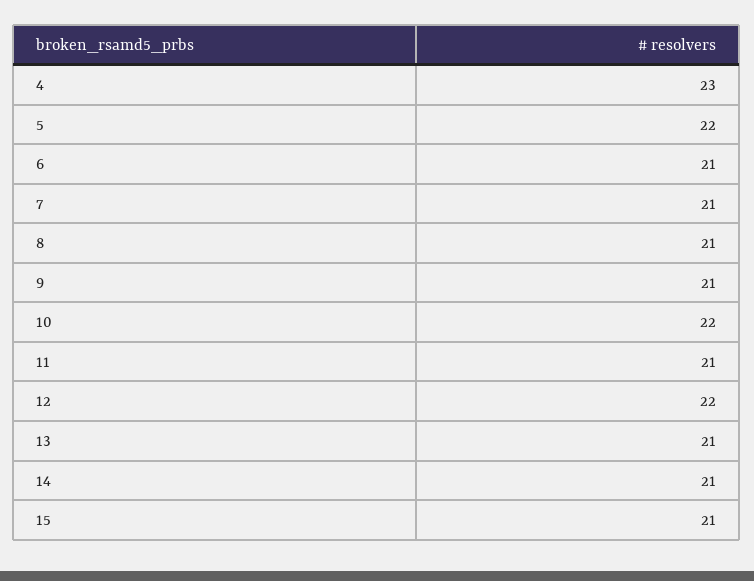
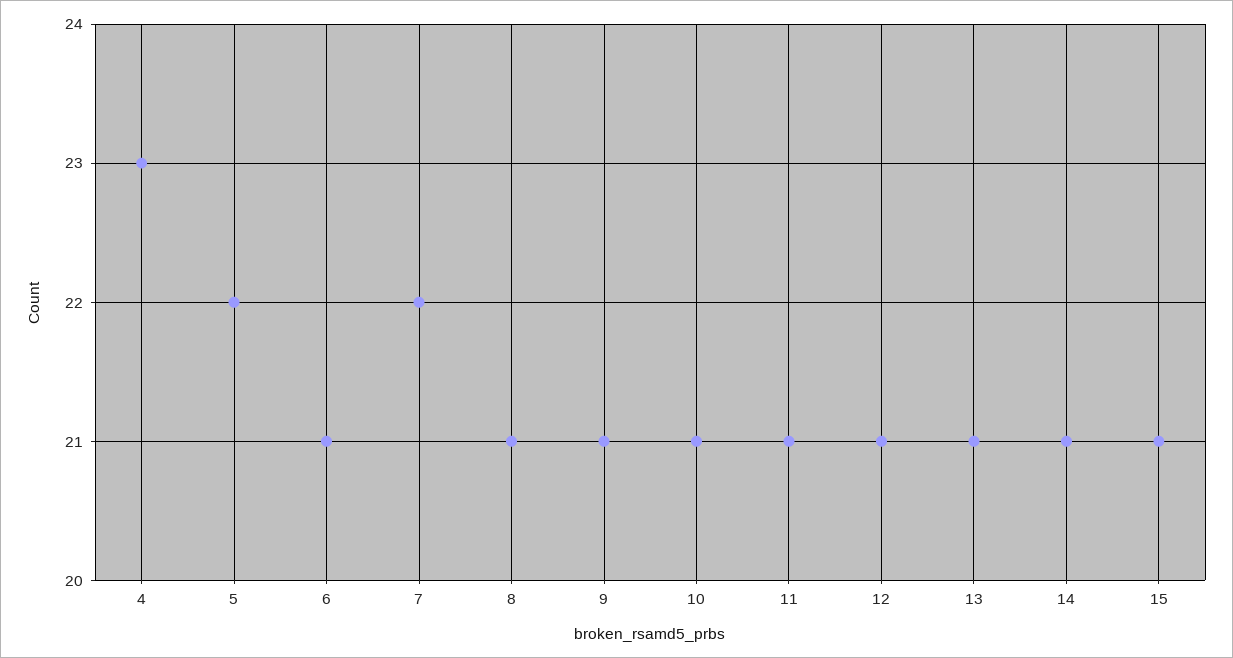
7: 21 -> 22
10: 22 -> 21
12: 22 -> 21

